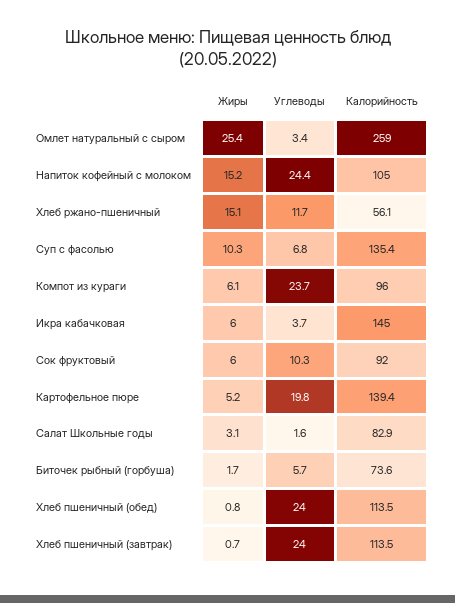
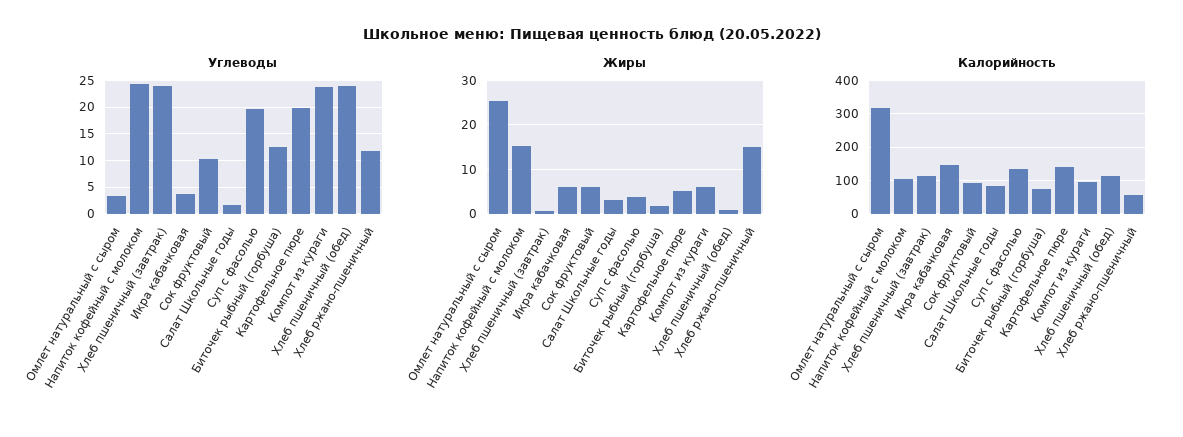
Калорийность, Омлет натуральный с сыром: 259 -> 320
Жиры, Суп с фасолью: 10.3 -> 4
Углеводы, Суп с фасолью: 6.8 -> 20
Углеводы, Биточек рыбный (горбуша): 5.7 -> 12.5

